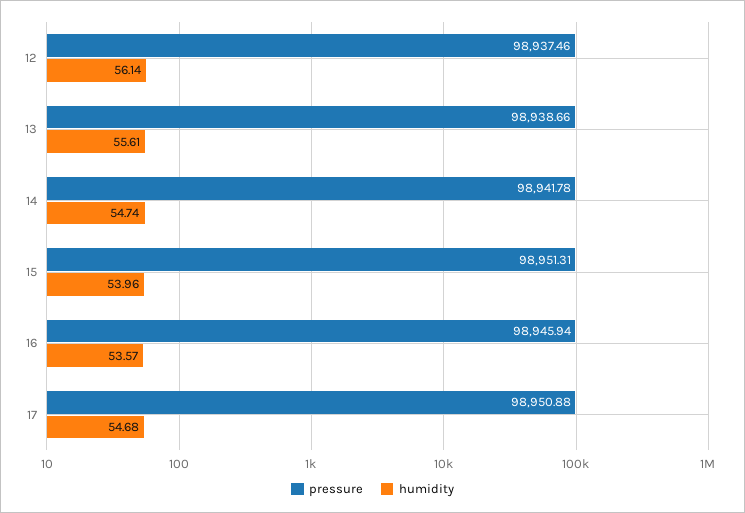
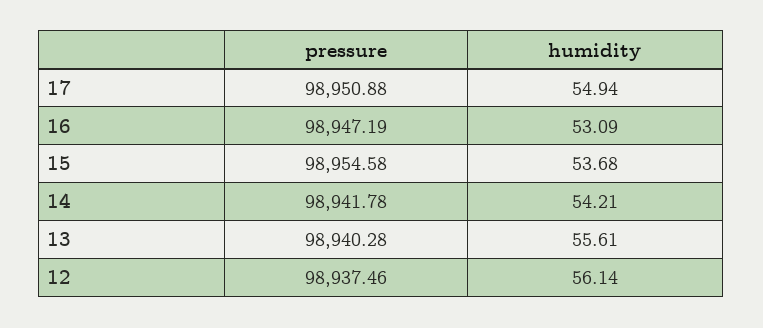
pressure, 13: 98938.66 -> 98940.28
humidity, 14: 54.74 -> 54.21
pressure, 15: 98951.31 -> 98954.58
humidity, 15: 53.96 -> 53.68
pressure, 16: 98945.94 -> 98947.19
humidity, 16: 53.57 -> 53.09
humidity, 17: 54.68 -> 54.94

